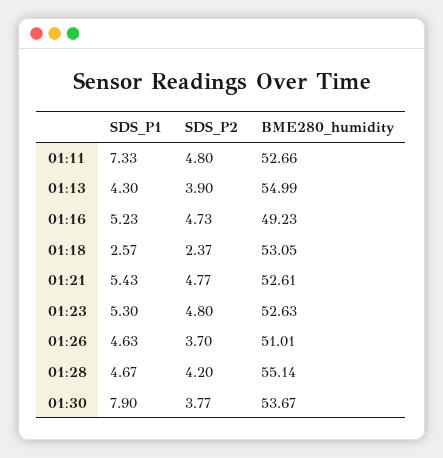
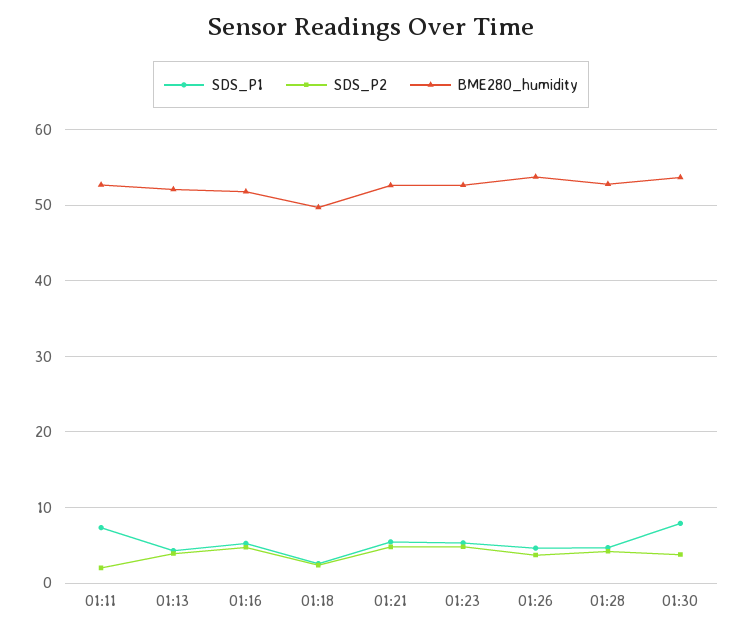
SDS_P2, 01:11: 4.8 -> 2
BME280_humidity, 01:13: 54.99 -> 52
BME280_humidity, 01:16: 49.23 -> 52
BME280_humidity, 01:18: 53.05 -> 50
BME280_humidity, 01:26: 51.01 -> 54
BME280_humidity, 01:28: 55.14 -> 53

